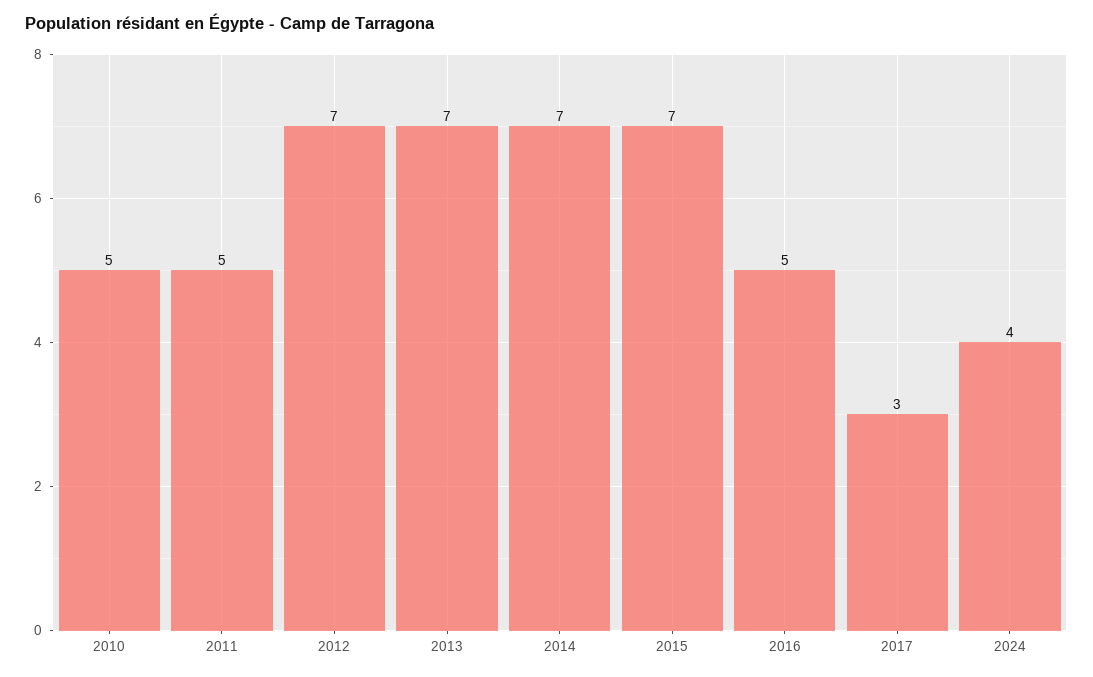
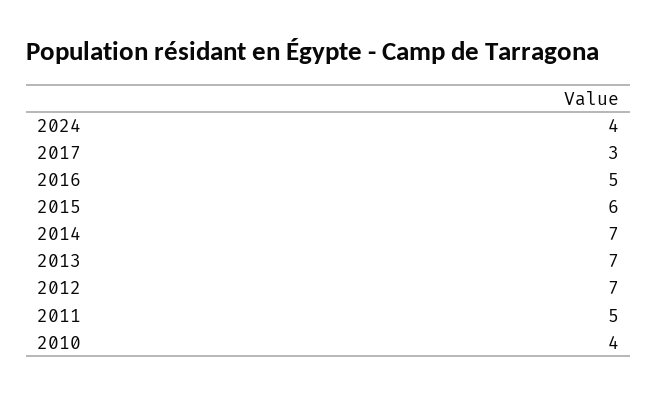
2010: 5 -> 4
2015: 7 -> 6

